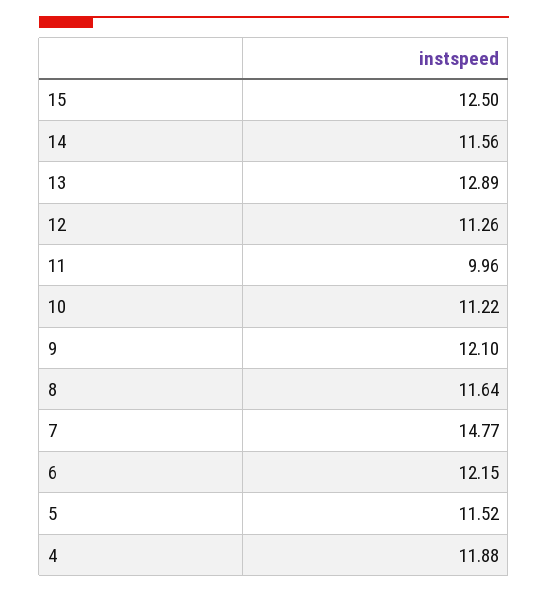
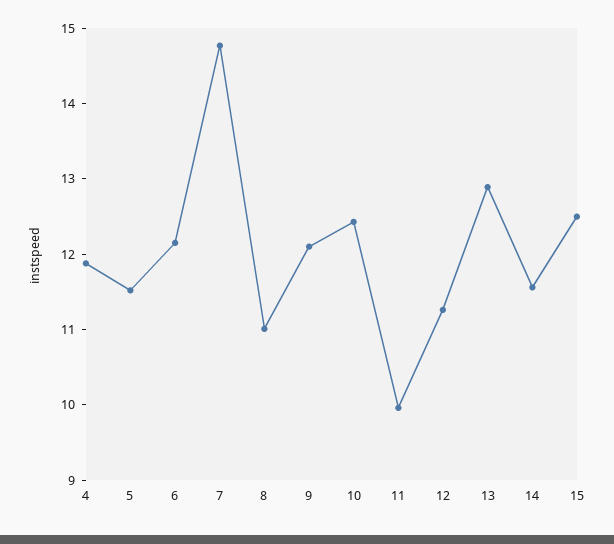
10: 11.22 -> 12.4
8: 11.64 -> 11

